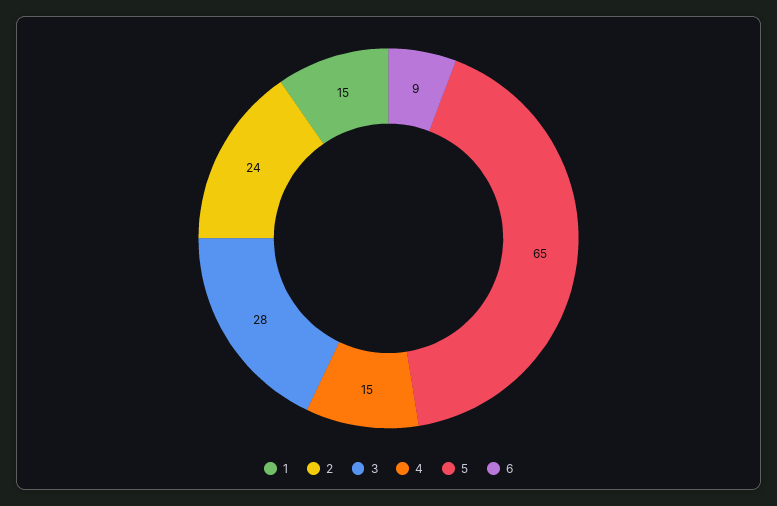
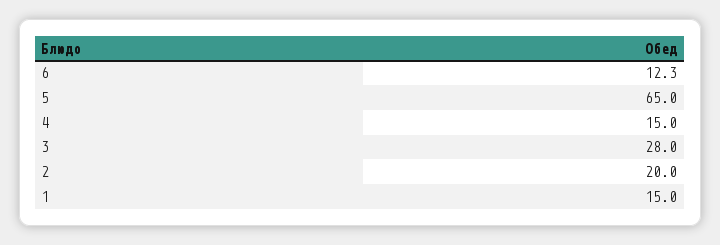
2: 24 -> 20
6: 9 -> 12.3

